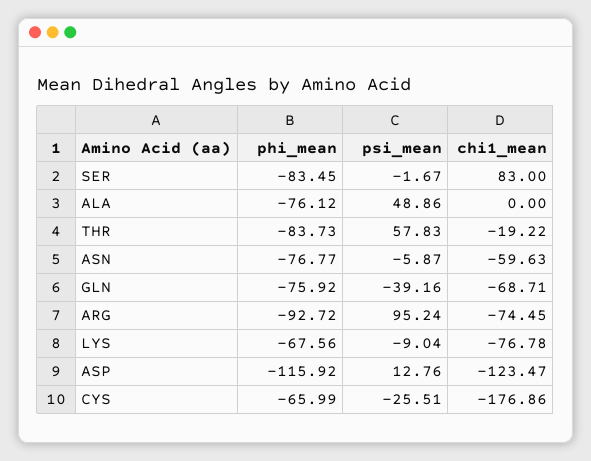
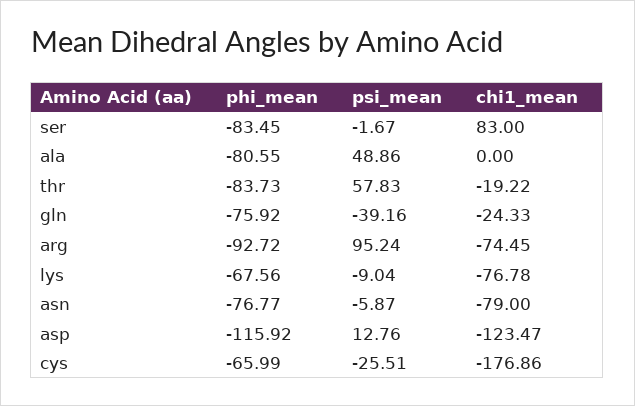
phi_mean, ALA: -76.12 -> -80.55
chi1_mean, ASN: -59.63 -> -79
chi1_mean, GLN: -68.71 -> -24.33

